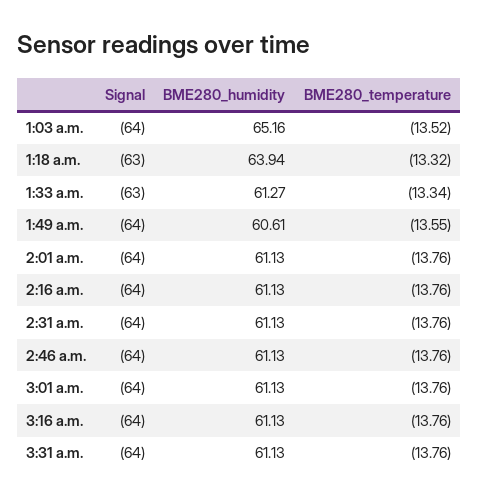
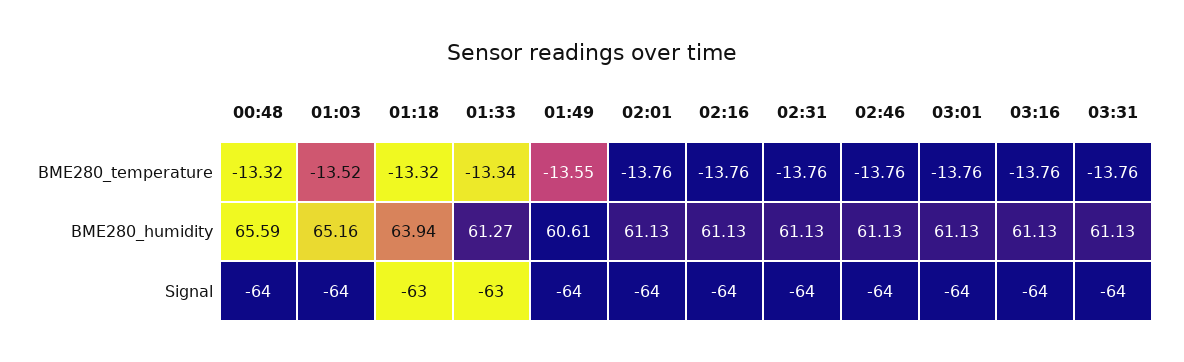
BME280_temperature, 00:48: none -> -13.32
BME280_humidity, 00:48: none -> 65.59
Signal, 00:48: none -> -64

